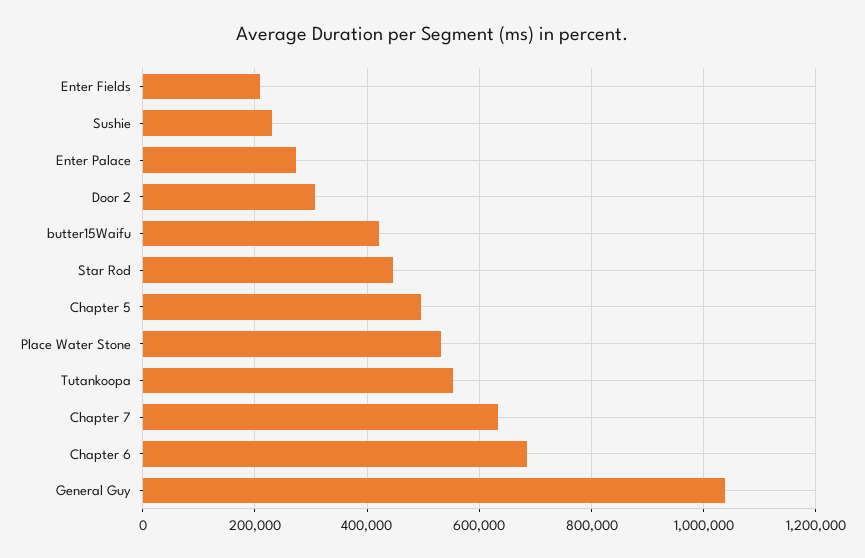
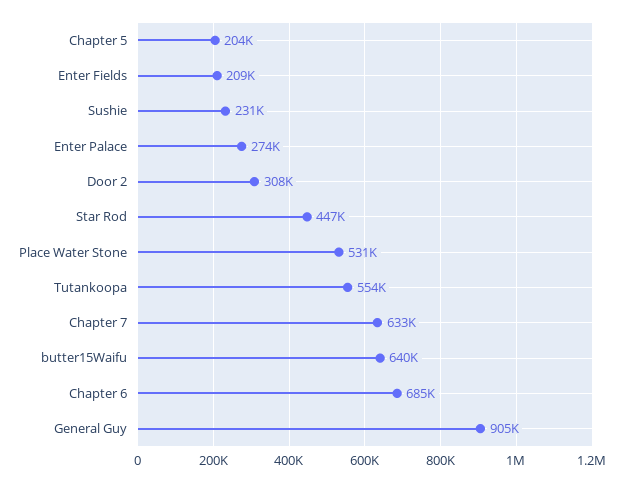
butter15Waifu: 420000 -> 640000
Chapter 5: 500000 -> 204000
General Guy: 1040000 -> 905000

